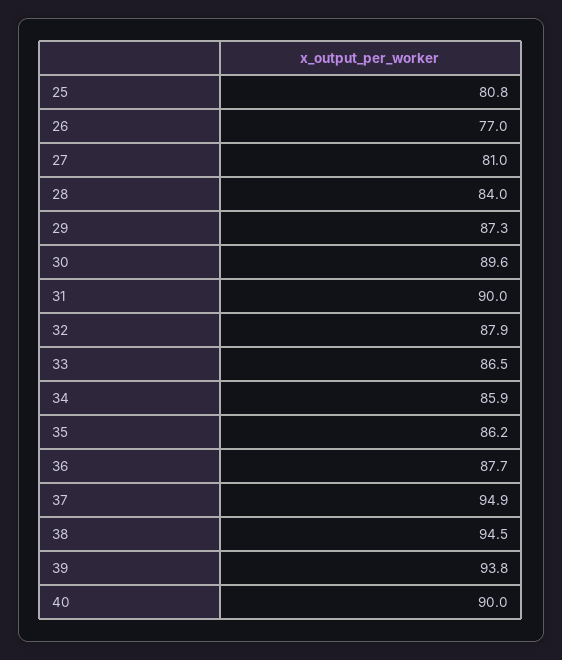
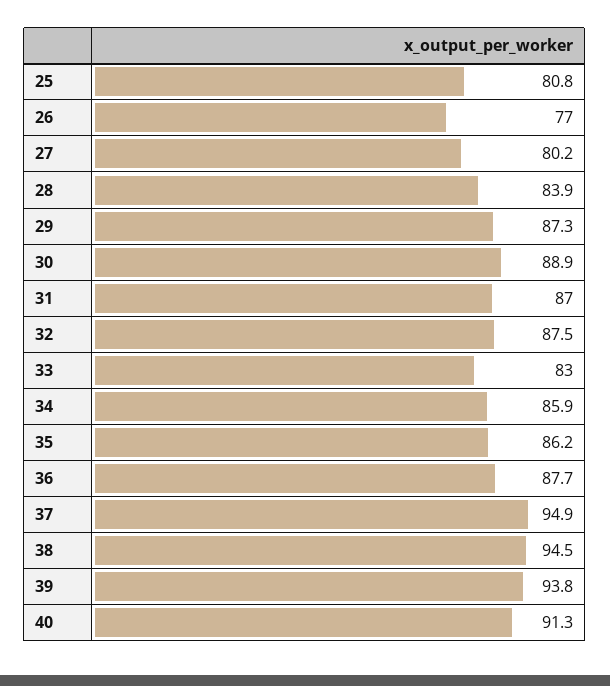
27: 81 -> 80.2
28: 84 -> 83.9
30: 89.6 -> 88.9
31: 90 -> 87
32: 87.9 -> 87.5
33: 86.5 -> 83
40: 90 -> 91.3

